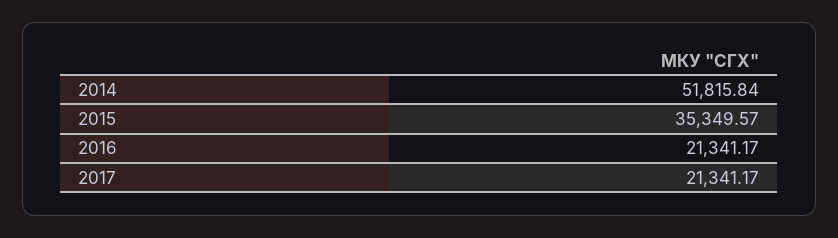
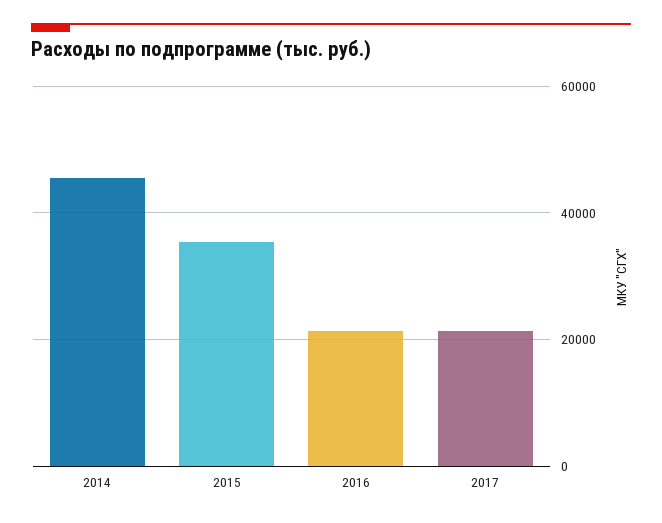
2014: 51815.84 -> 46000

